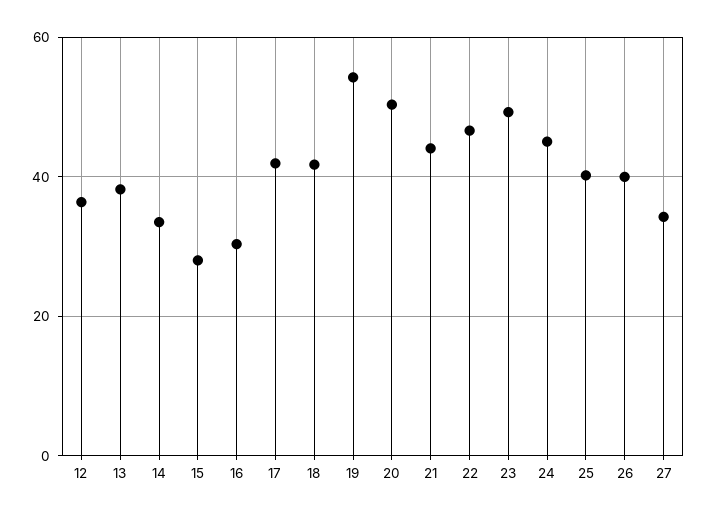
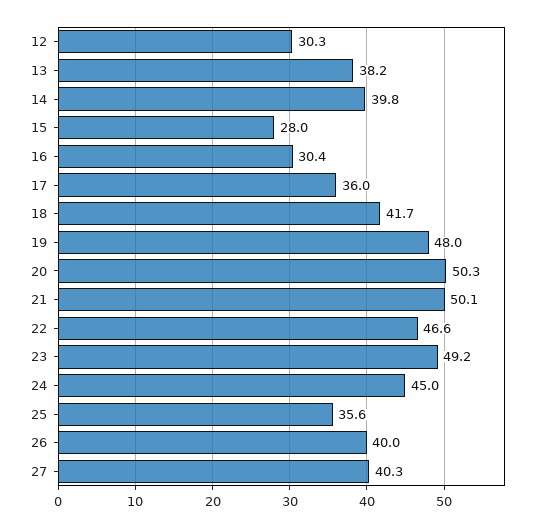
12: 36 -> 30.3
14: 34 -> 39.8
17: 42 -> 36
19: 54 -> 48
21: 44 -> 50.1
25: 40 -> 35.6
27: 34 -> 40.3

